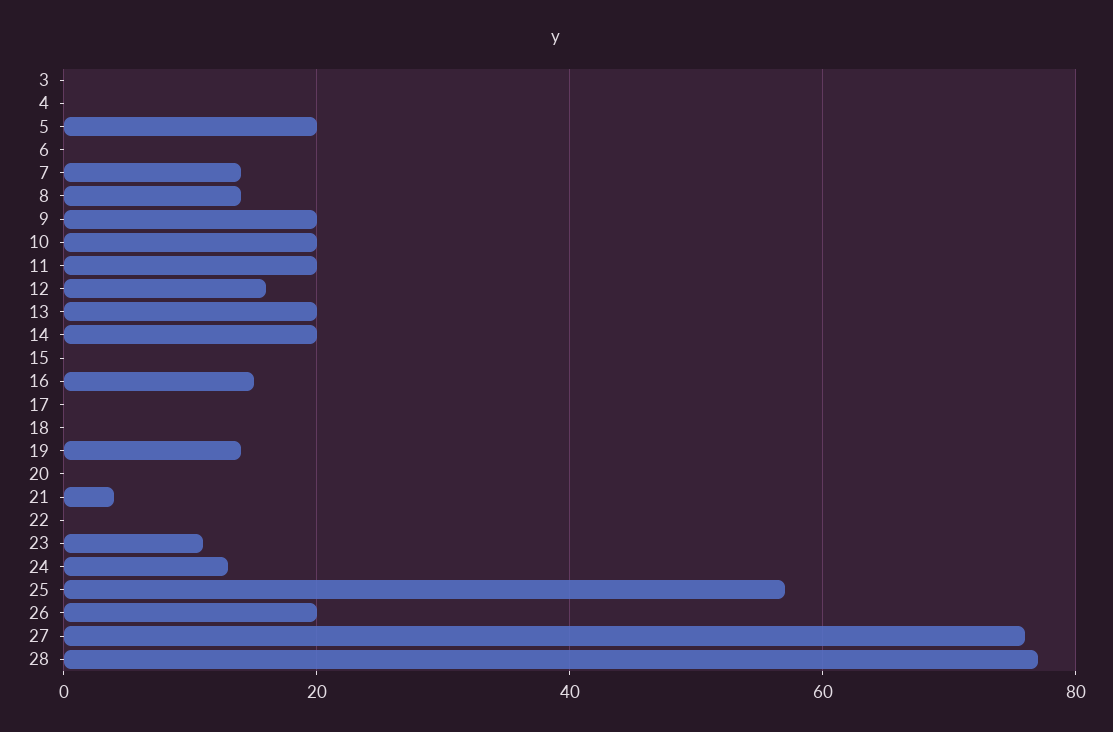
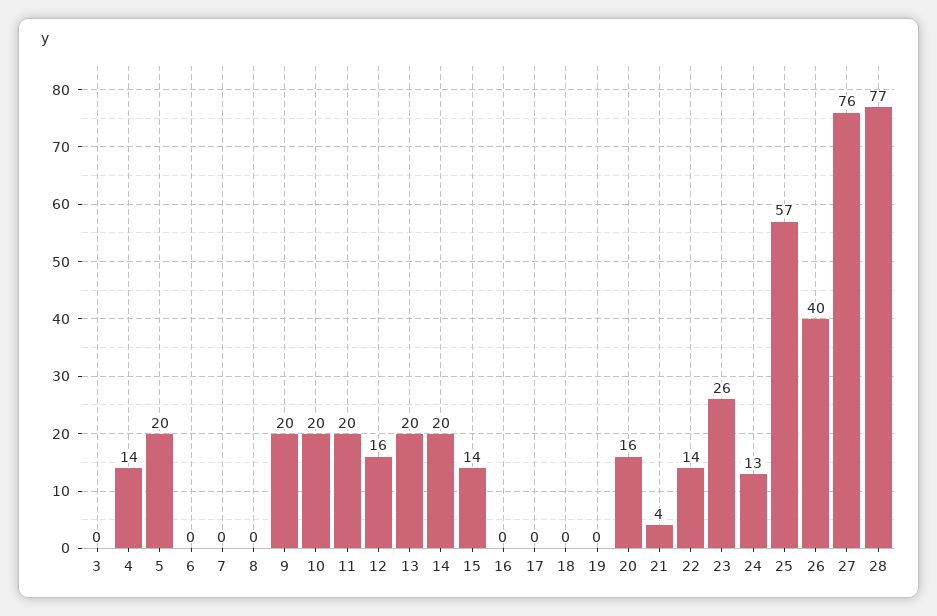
4: 0 -> 14
7: 15 -> 0
8: 15 -> 0
15: 0 -> 14
16: 15 -> 0
19: 15 -> 0
20: 0 -> 16
22: 0 -> 14
23: 10 -> 26
26: 20 -> 40

